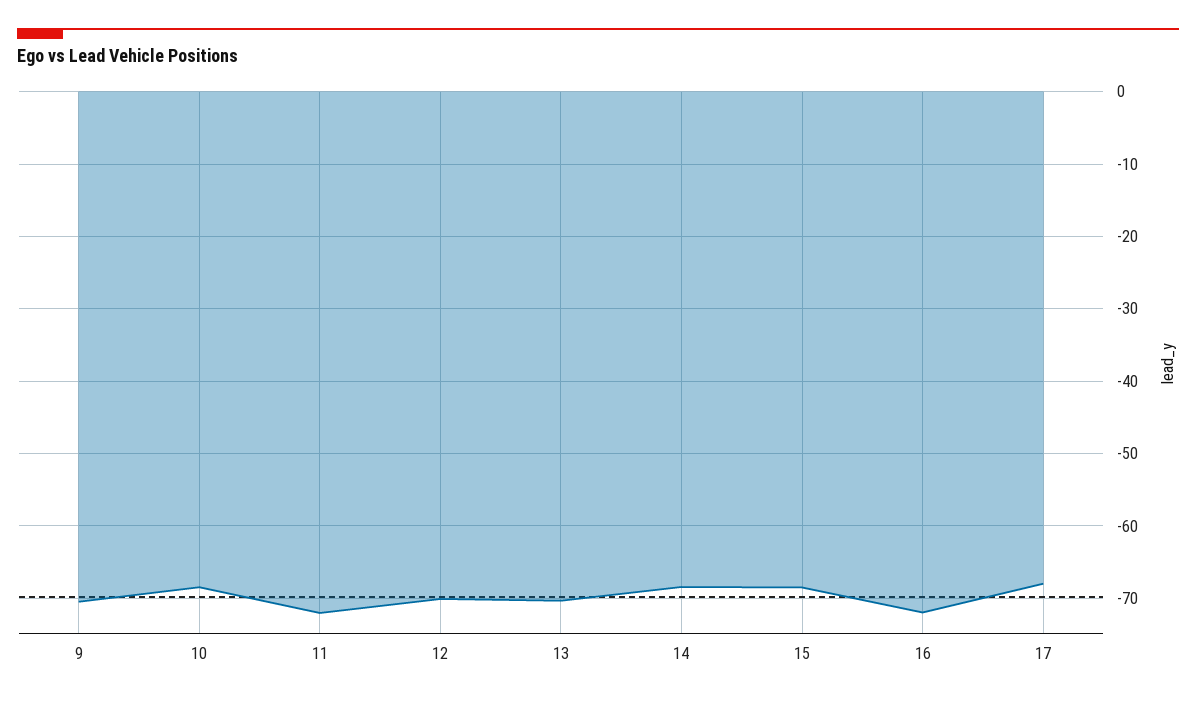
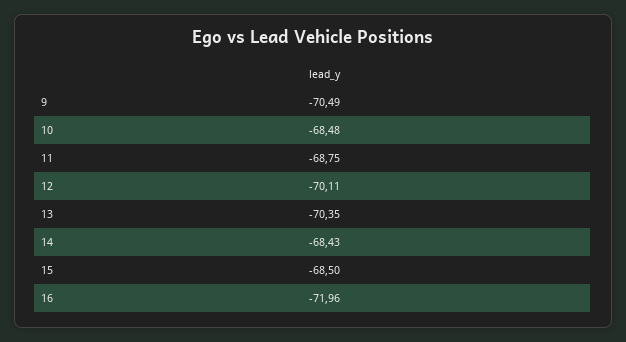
11: -72 -> -68.75
17: -68 -> none

